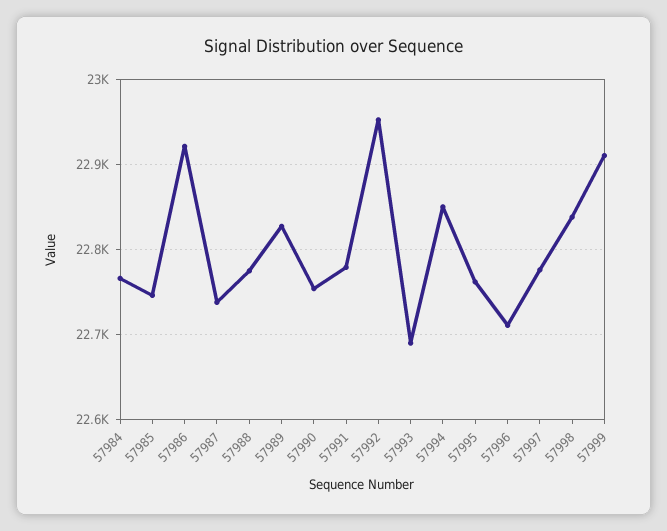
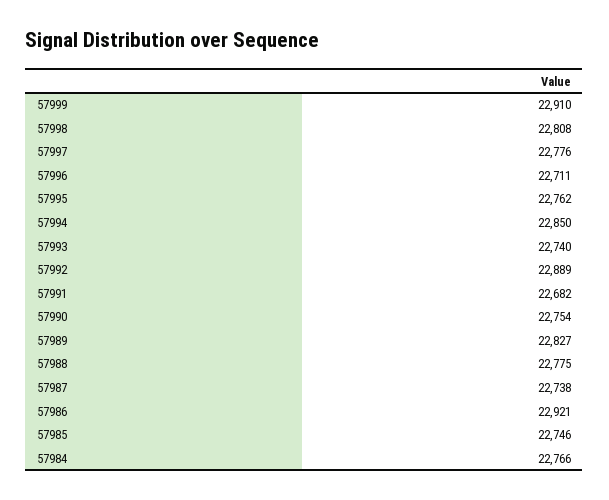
57991: 22780 -> 22682
57992: 22950 -> 22889
57993: 22690 -> 22740
57998: 22840 -> 22808

